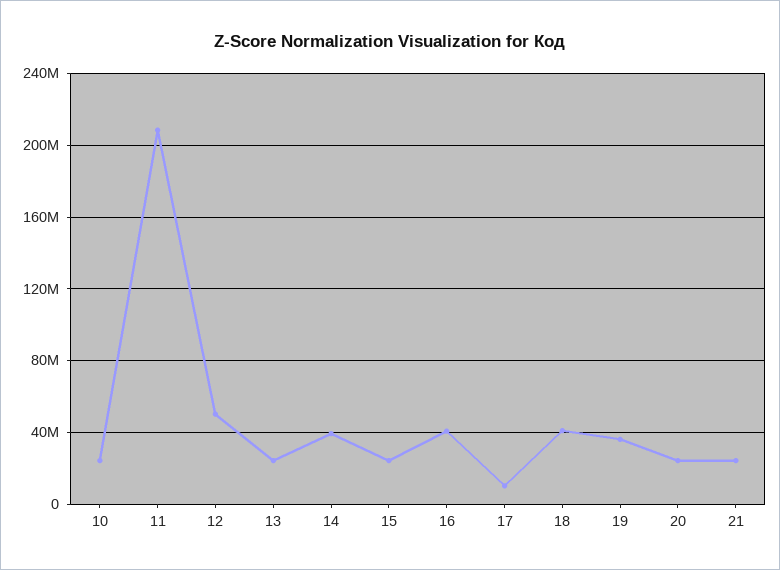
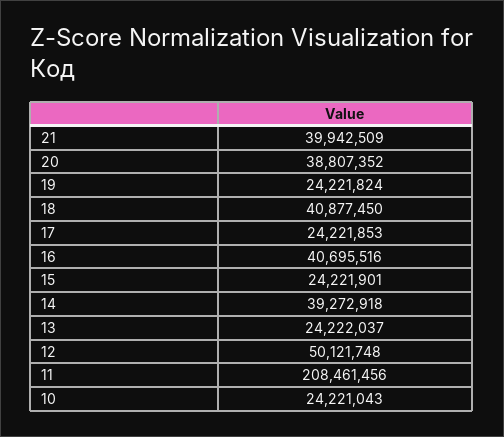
17: 10000000 -> 24221853
19: 35000000 -> 24221824
20: 25000000 -> 38807352
21: 25000000 -> 39942509

